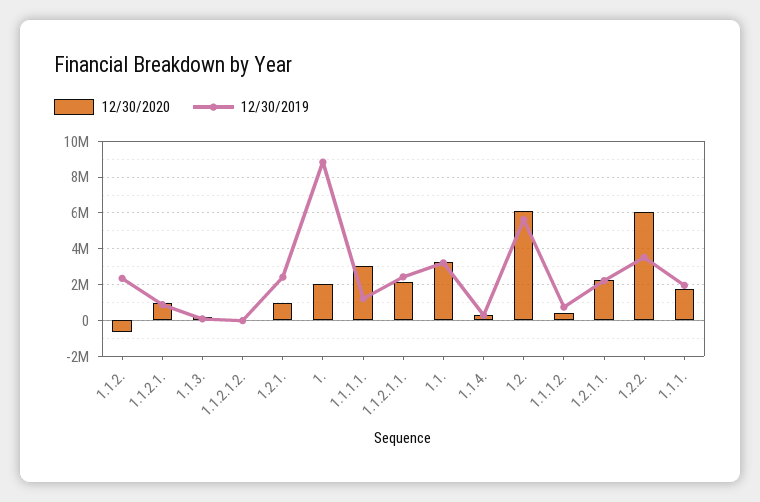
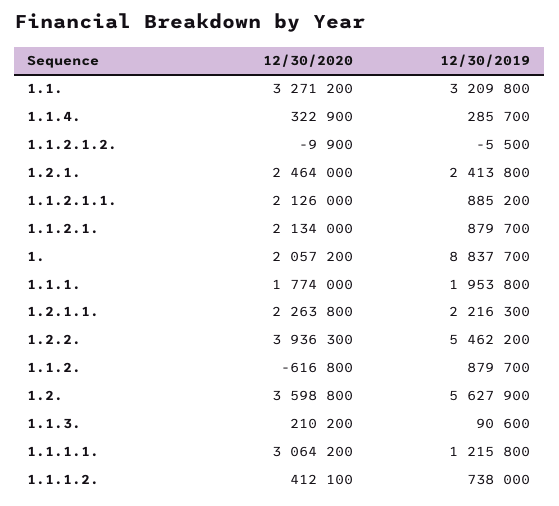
12/30/2019, 1.1.2.: 2500000 -> 879700
12/30/2020, 1.1.2.1.: 1000000 -> 2134000
12/30/2020, 1.2.1.: 1000000 -> 2464000
12/30/2019, 1.1.2.1.1.: 2500000 -> 885200
12/30/2020, 1.2.: 6000000 -> 3598800
12/30/2020, 1.2.2.: 6000000 -> 3936300
12/30/2019, 1.2.2.: 3500000 -> 5462200

